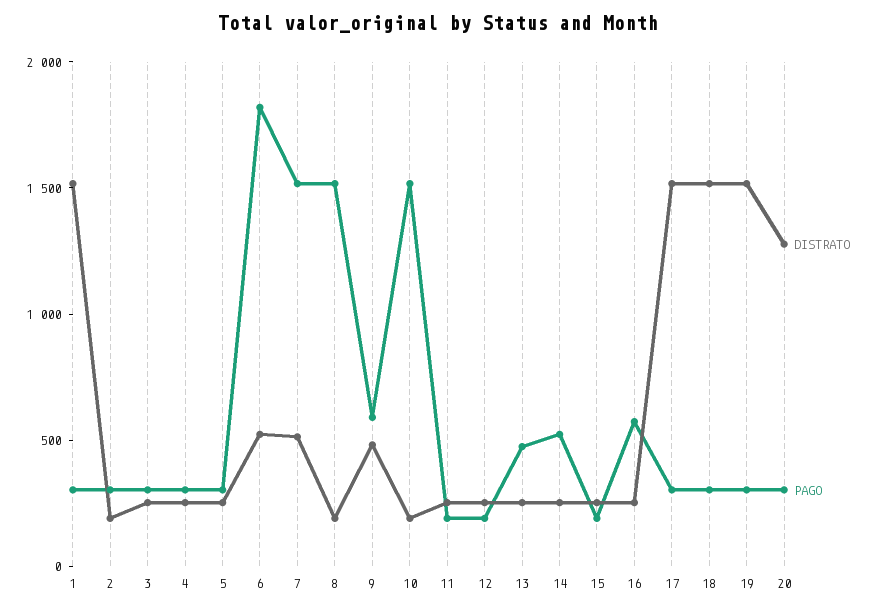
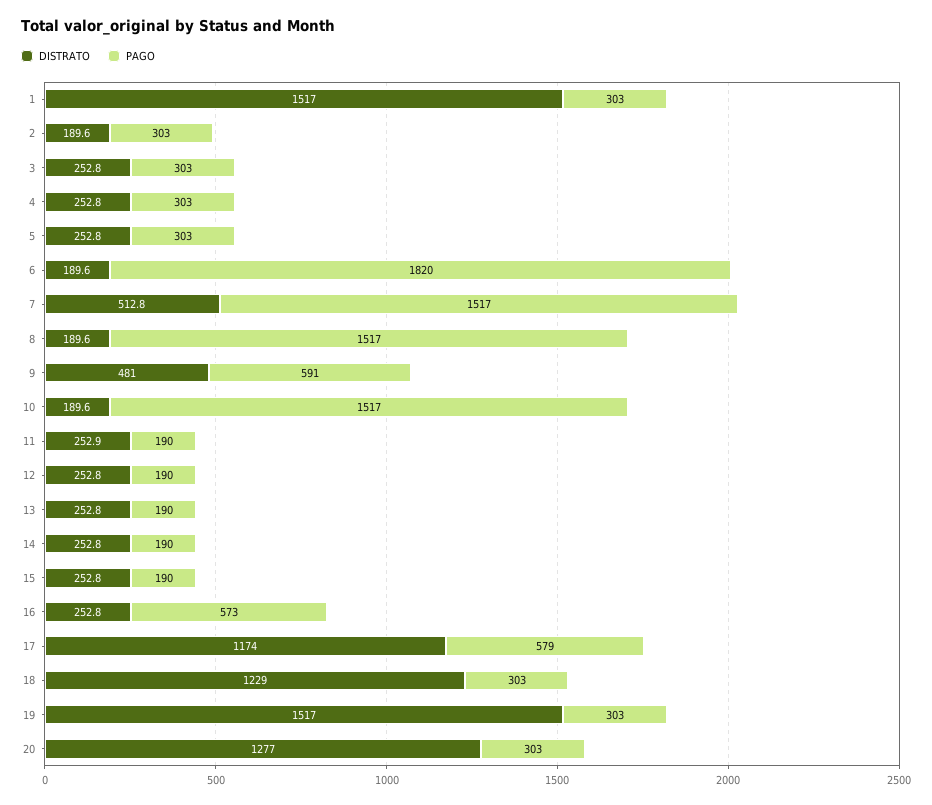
DISTRATO, 6: 500 -> 189.6
PAGO, 13: 500 -> 190
PAGO, 14: 500 -> 190
DISTRATO, 17: 1500 -> 1174
PAGO, 17: 300 -> 579
DISTRATO, 18: 1500 -> 1229

